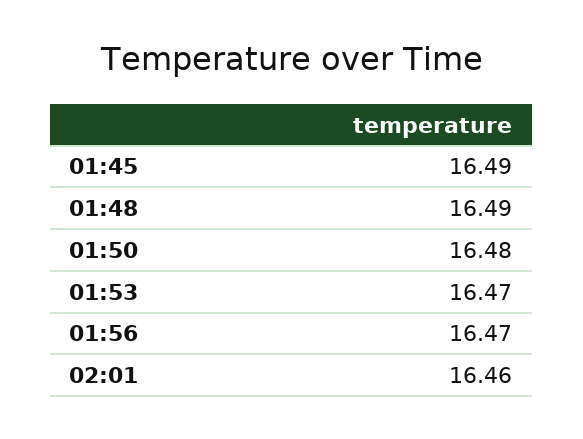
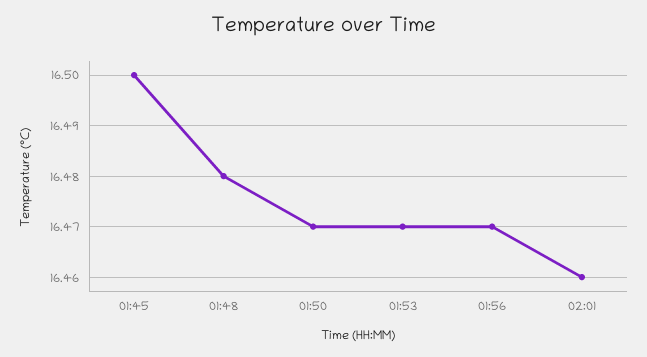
01:45: 16.49 -> 16.5
01:48: 16.49 -> 16.48
01:50: 16.48 -> 16.47

